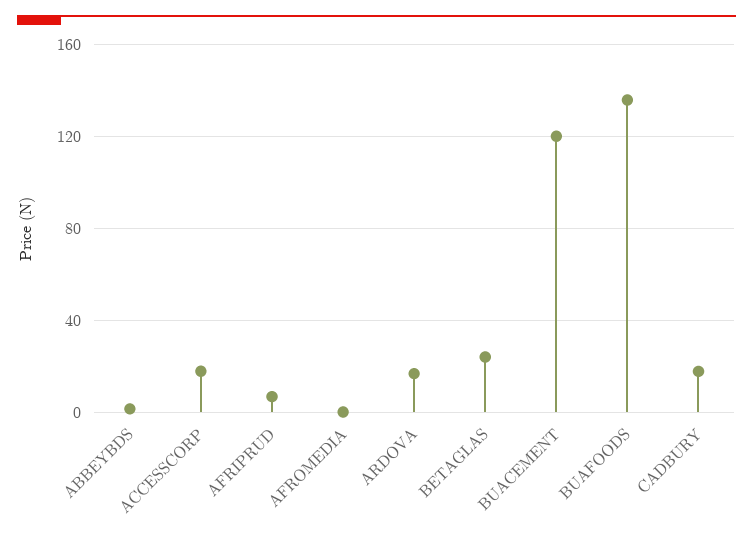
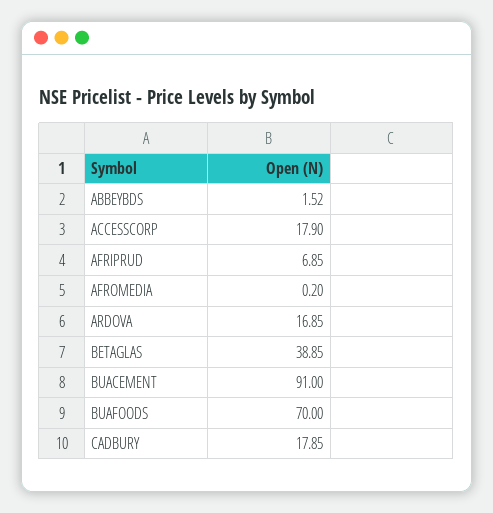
BETAGLAS: 25 -> 38.85
BUACEMENT: 120 -> 91
BUAFOODS: 135 -> 70

